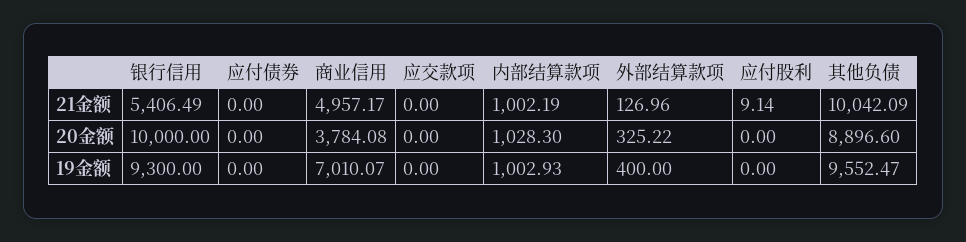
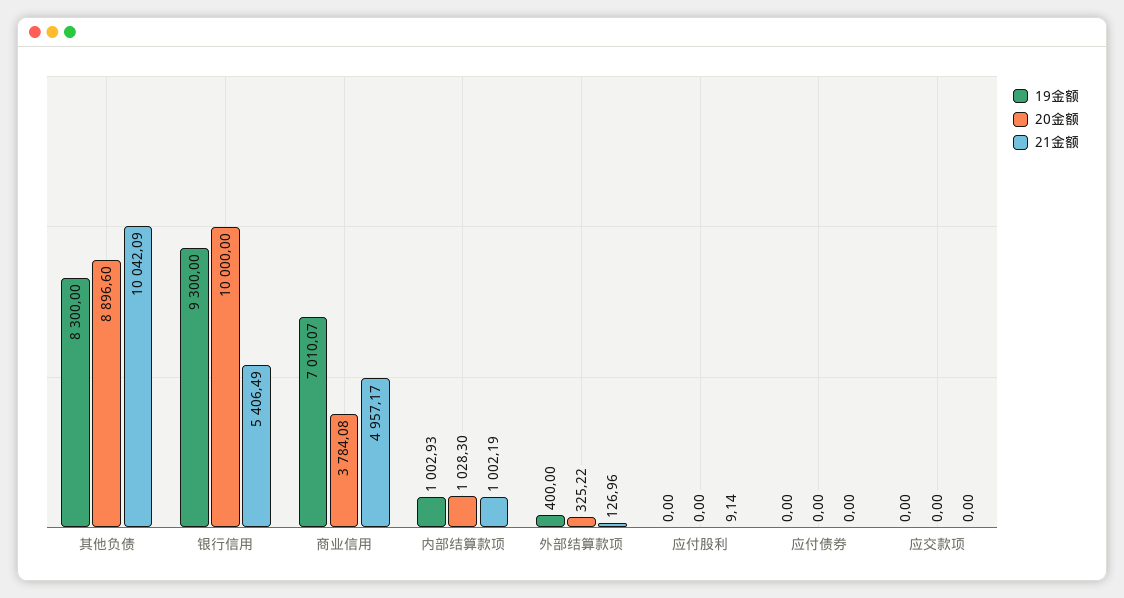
19金额, 其他负债: 9552.47 -> 8300

